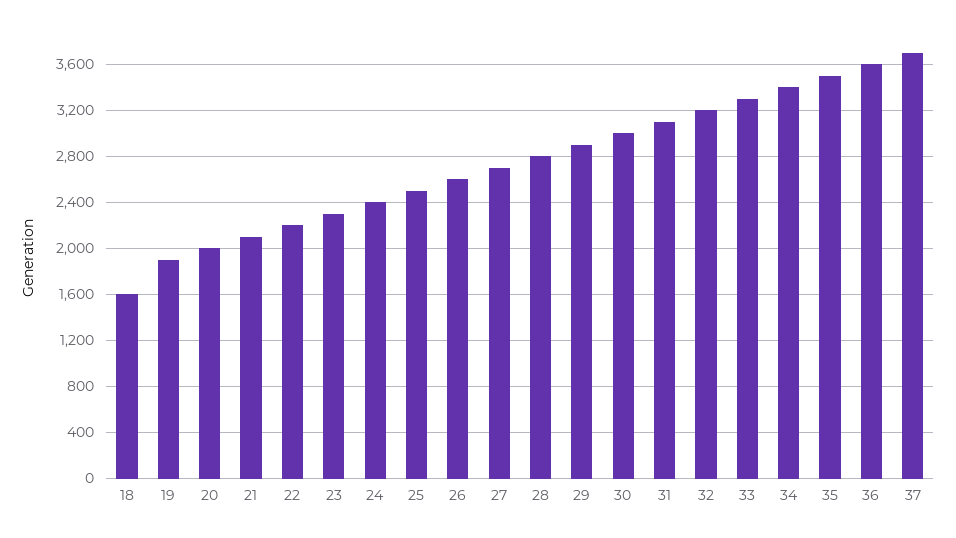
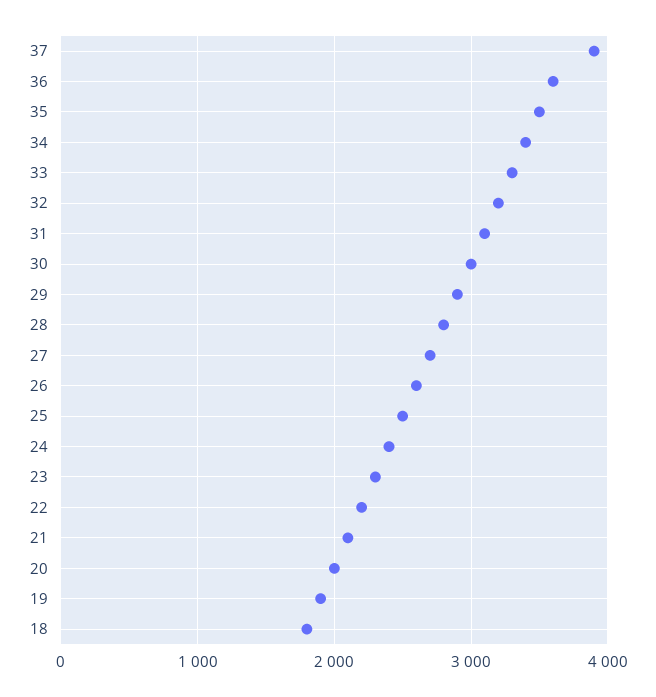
18: 1600 -> 1800
37: 3700 -> 3900

